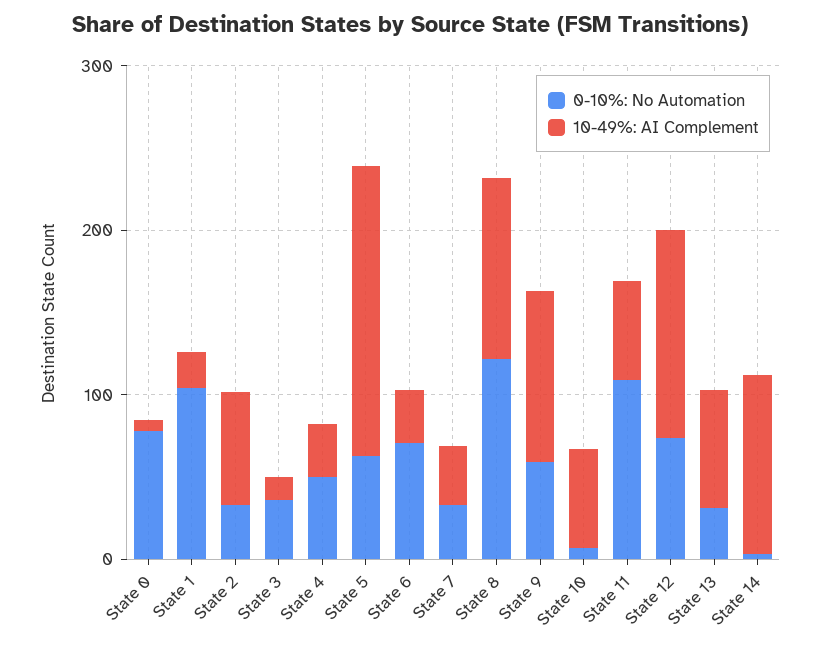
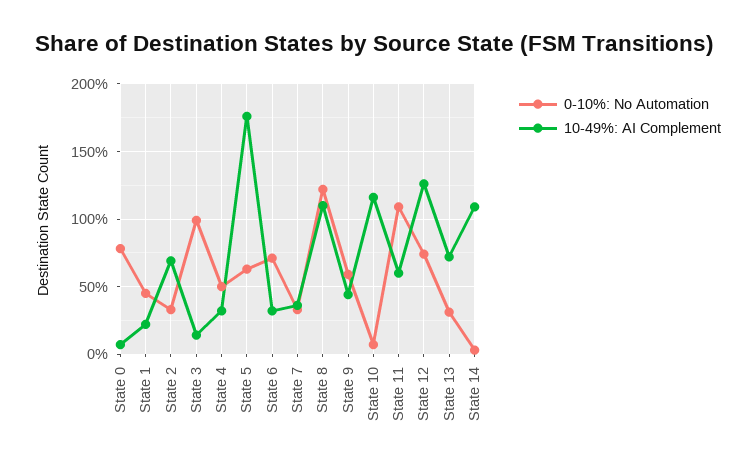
0-10%: No Automation, State 1: 100 -> 45
0-10%: No Automation, State 3: 40 -> 100
10-49%: AI Complement, State 9: 100 -> 45
10-49%: AI Complement, State 10: 60 -> 115

